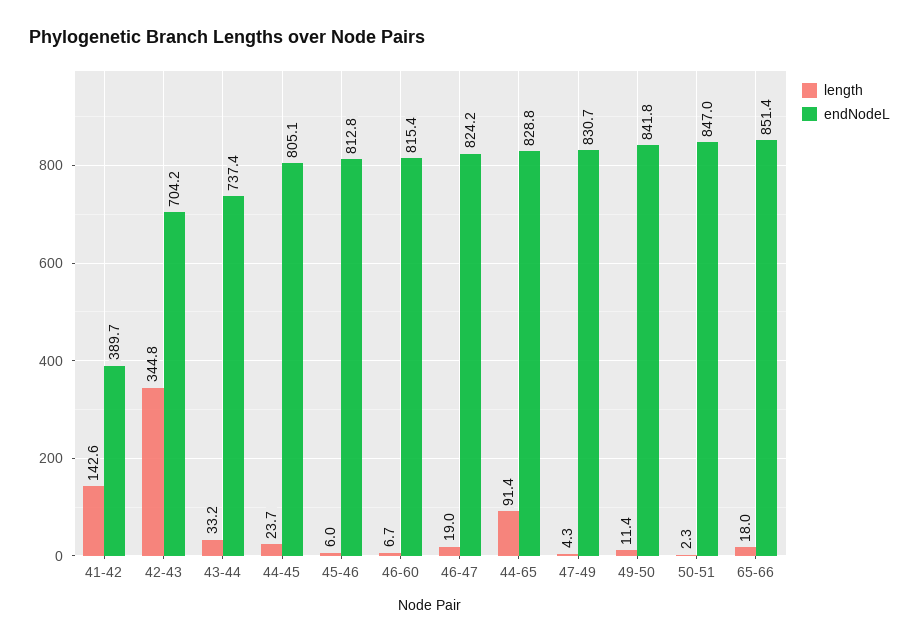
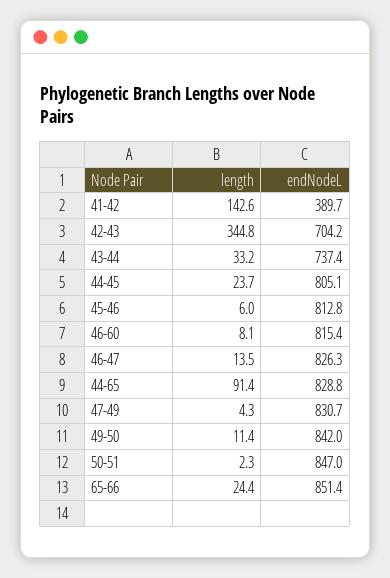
length, 46-60: 6.7 -> 8.1
length, 46-47: 19 -> 13.5
endNodeL, 46-47: 824.2 -> 826.3
endNodeL, 49-50: 841.8 -> 842
length, 65-66: 18 -> 24.4

